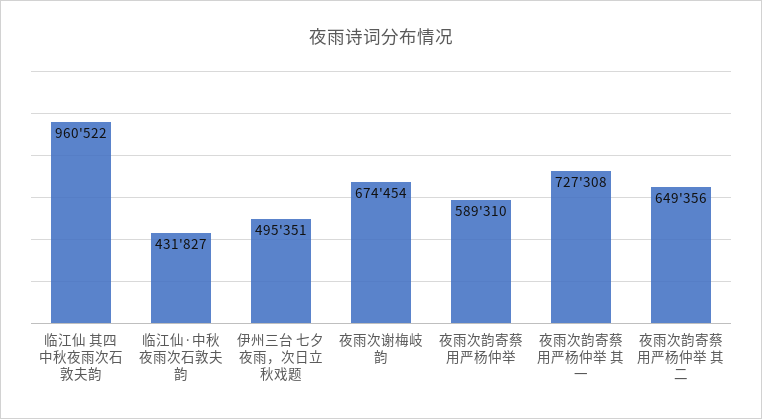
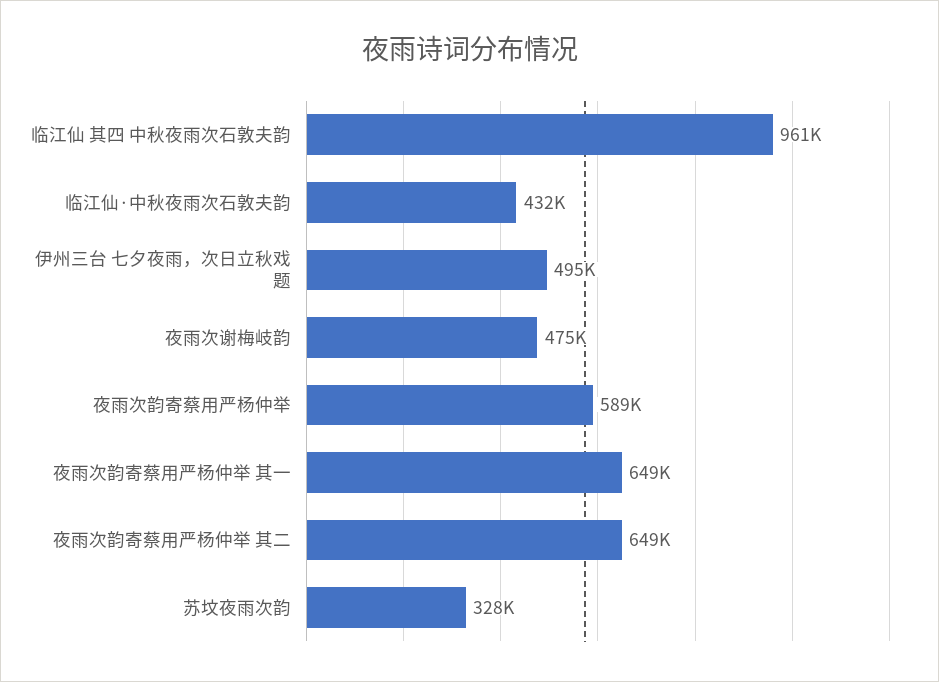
夜雨次谢梅岐韵: 674454 -> 475000
夜雨次韵寄蔡用严杨仲举 其一: 727308 -> 649000
苏坟夜雨次韵: none -> 328000

